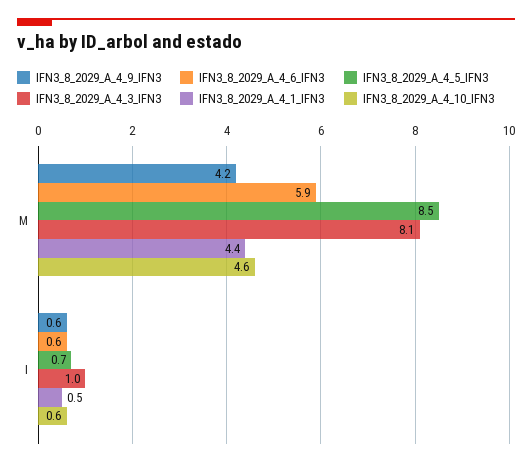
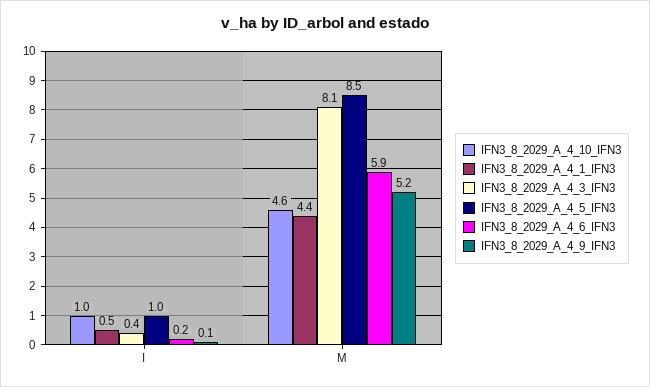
IFN3_8_2029_A_4_9_IFN3, M: 4.2 -> 5.2
IFN3_8_2029_A_4_9_IFN3, I: 0.6 -> 0.1
IFN3_8_2029_A_4_6_IFN3, I: 0.6 -> 0.2
IFN3_8_2029_A_4_5_IFN3, I: 0.7 -> 1
IFN3_8_2029_A_4_3_IFN3, I: 1 -> 0.4
IFN3_8_2029_A_4_10_IFN3, I: 0.6 -> 1

